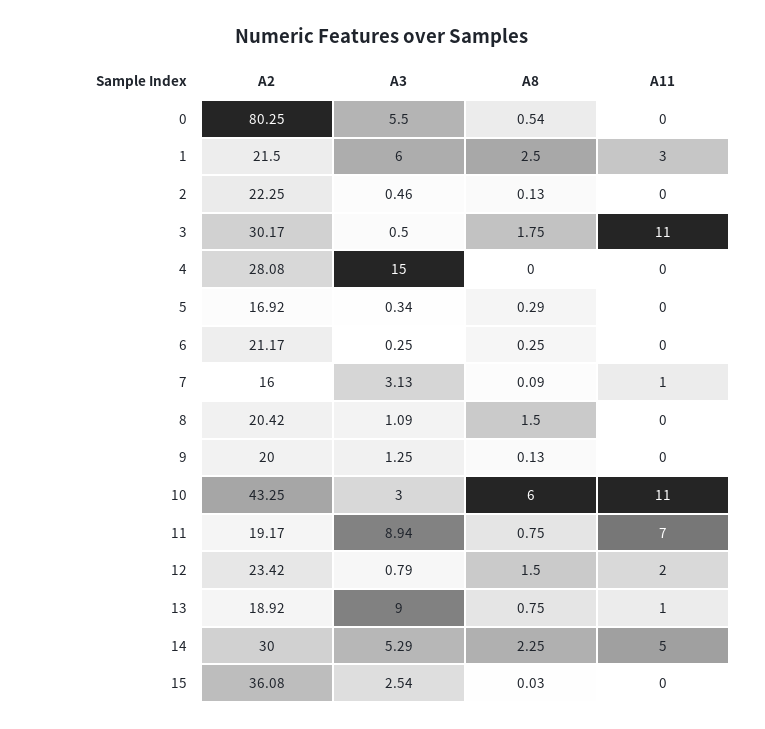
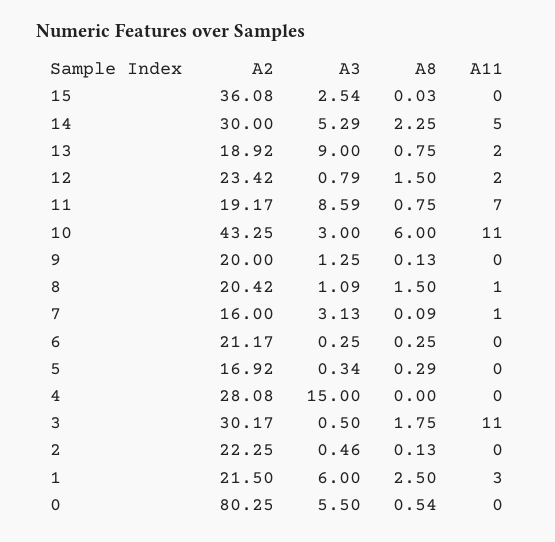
A11, 8: 0 -> 1
A3, 11: 8.94 -> 8.59
A11, 13: 1 -> 2

